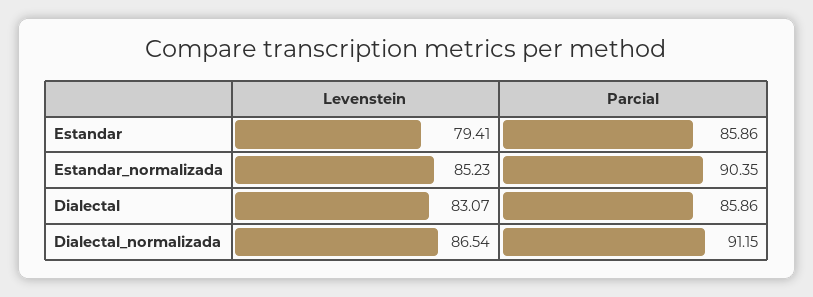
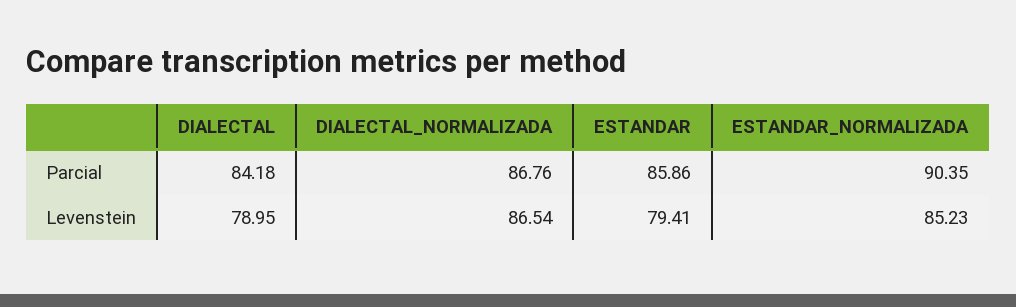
Levenstein, Dialectal: 83.07 -> 78.95
Parcial, Dialectal: 85.86 -> 84.18
Parcial, Dialectal_normalizada: 91.15 -> 86.76

